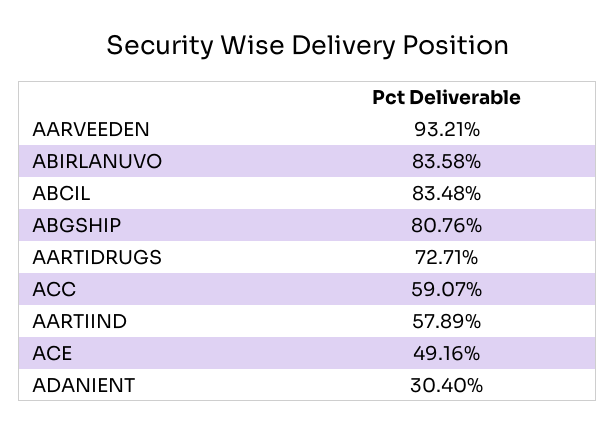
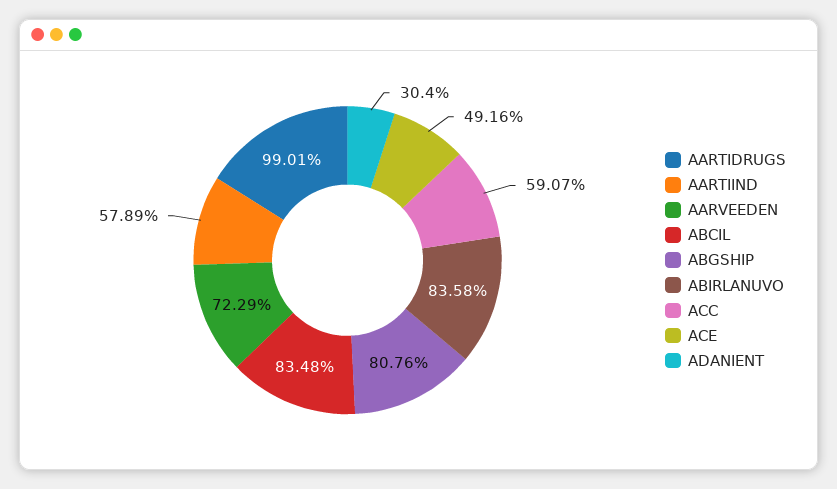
AARVEEDEN: 93.21 -> 72.29
AARTIDRUGS: 72.71 -> 99.01

